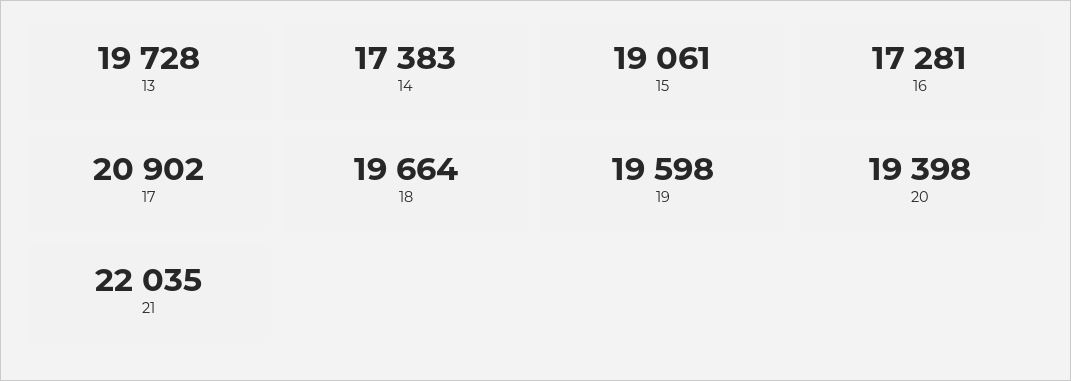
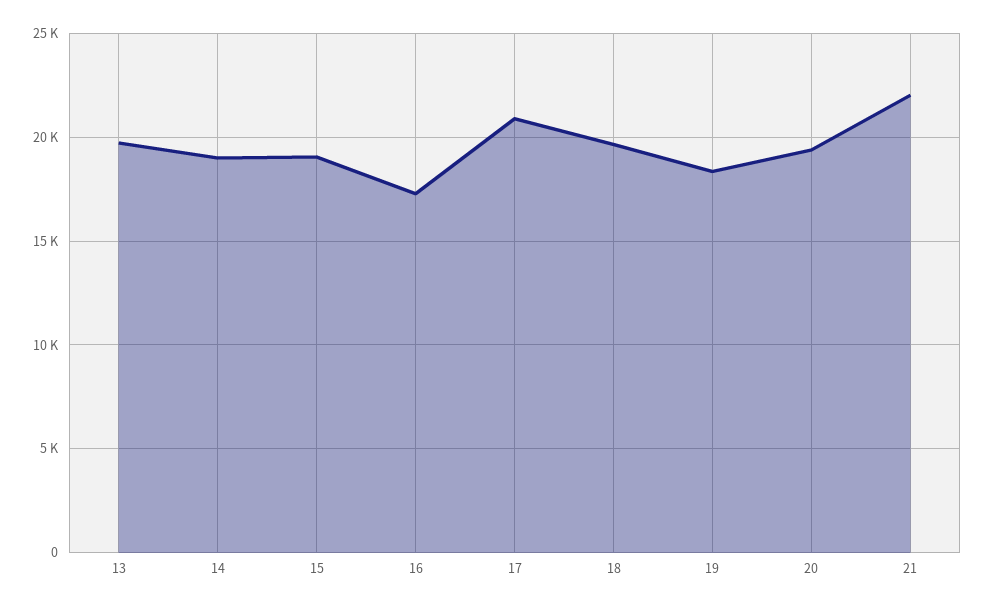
14: 17383 -> 19000
19: 19598 -> 18500

